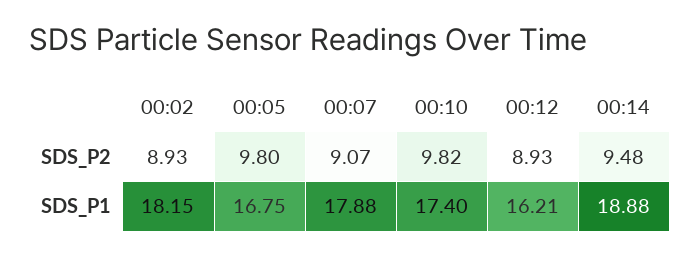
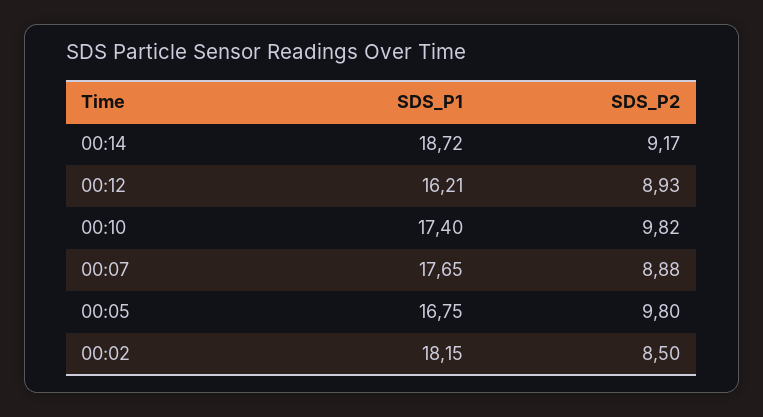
00:02, SDS_P2: 8.93 -> 8.5
00:07, SDS_P2: 9.07 -> 8.88
00:14, SDS_P2: 9.48 -> 9.17
00:07, SDS_P1: 17.88 -> 17.65
00:14, SDS_P1: 18.88 -> 18.72

